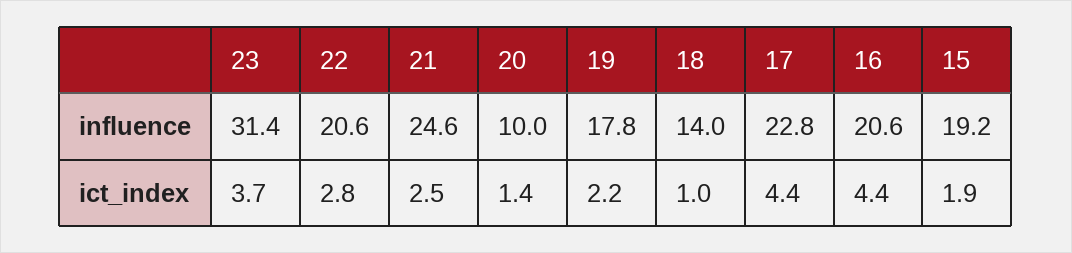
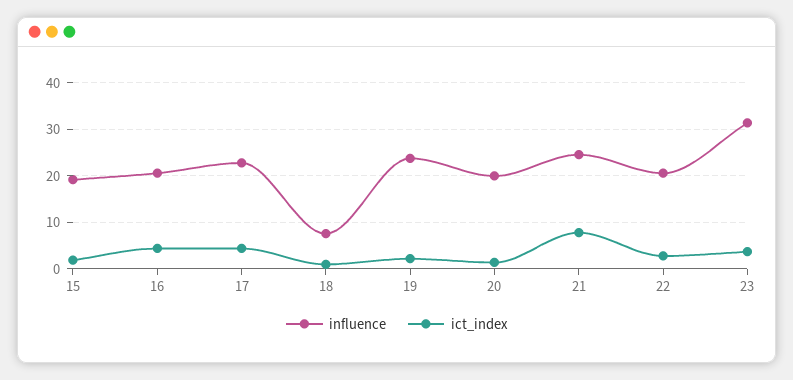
influence, 20: 10 -> 20
influence, 19: 17.8 -> 24
influence, 18: 14 -> 8
ict_index, 21: 2.5 -> 8

